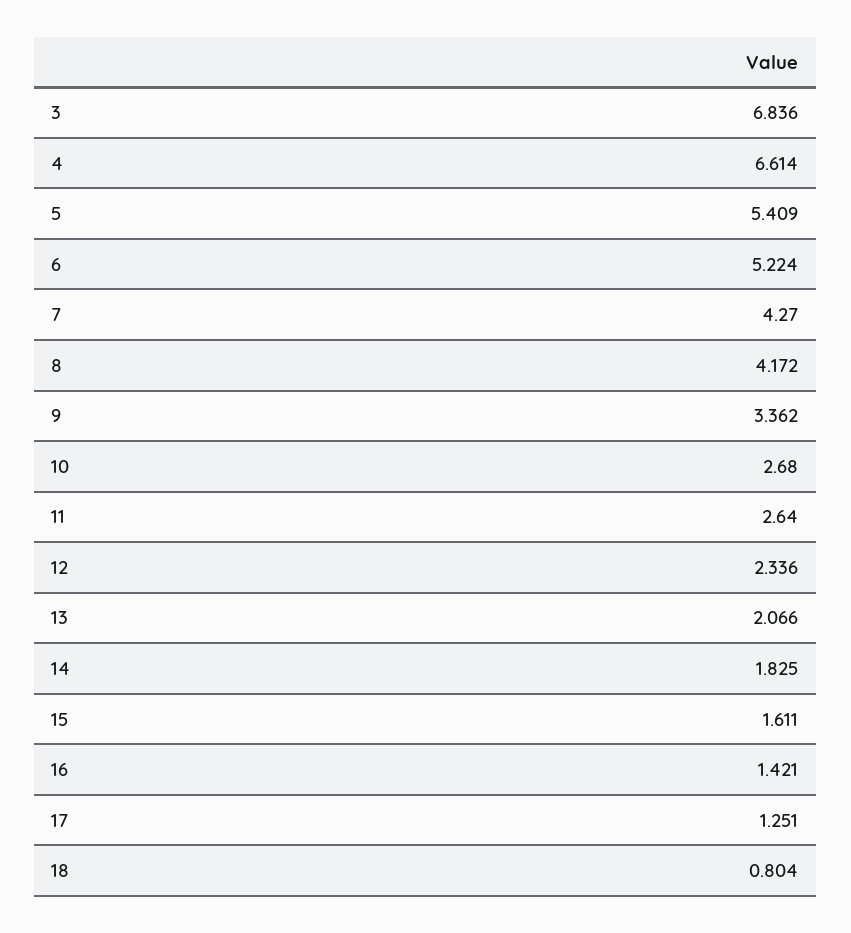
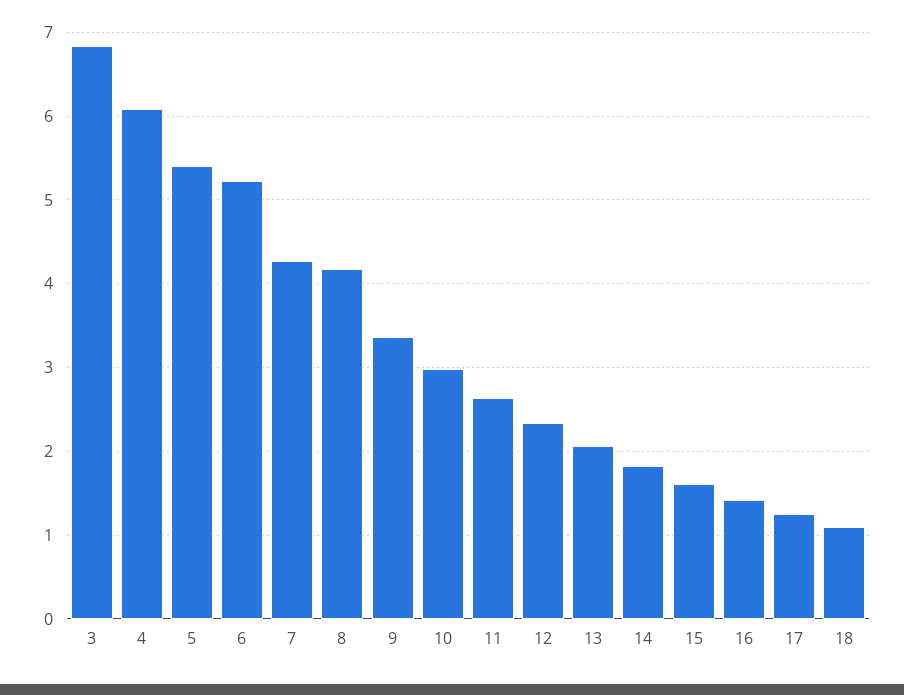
4: 6.614 -> 6.1
10: 2.68 -> 3
18: 0.804 -> 1.1

